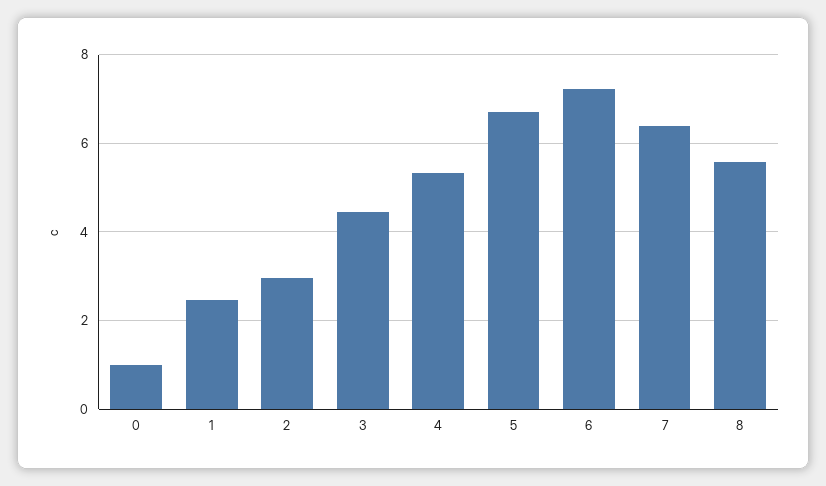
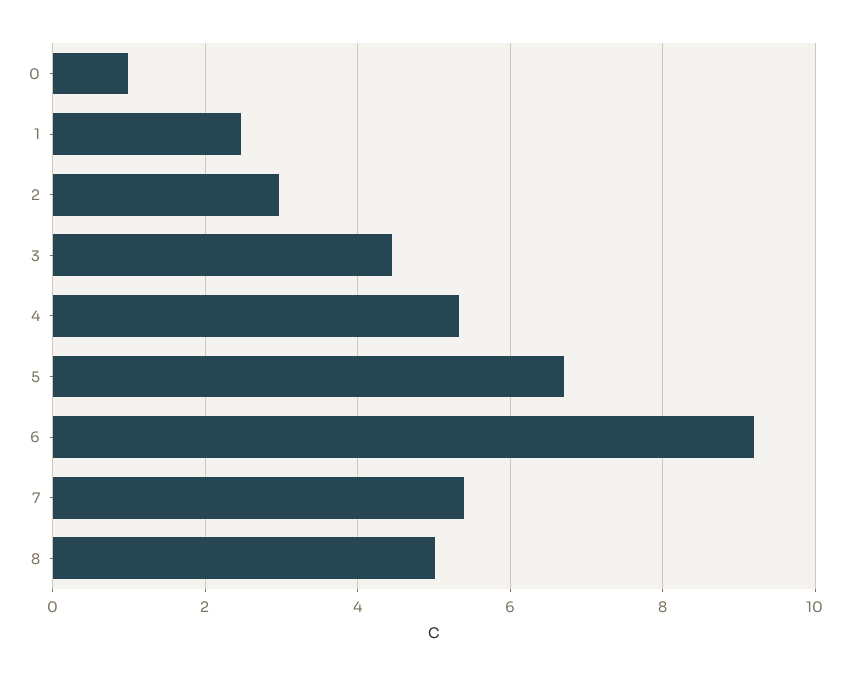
6: 7.2 -> 9.2
7: 6.4 -> 5.4
8: 5.6 -> 5

